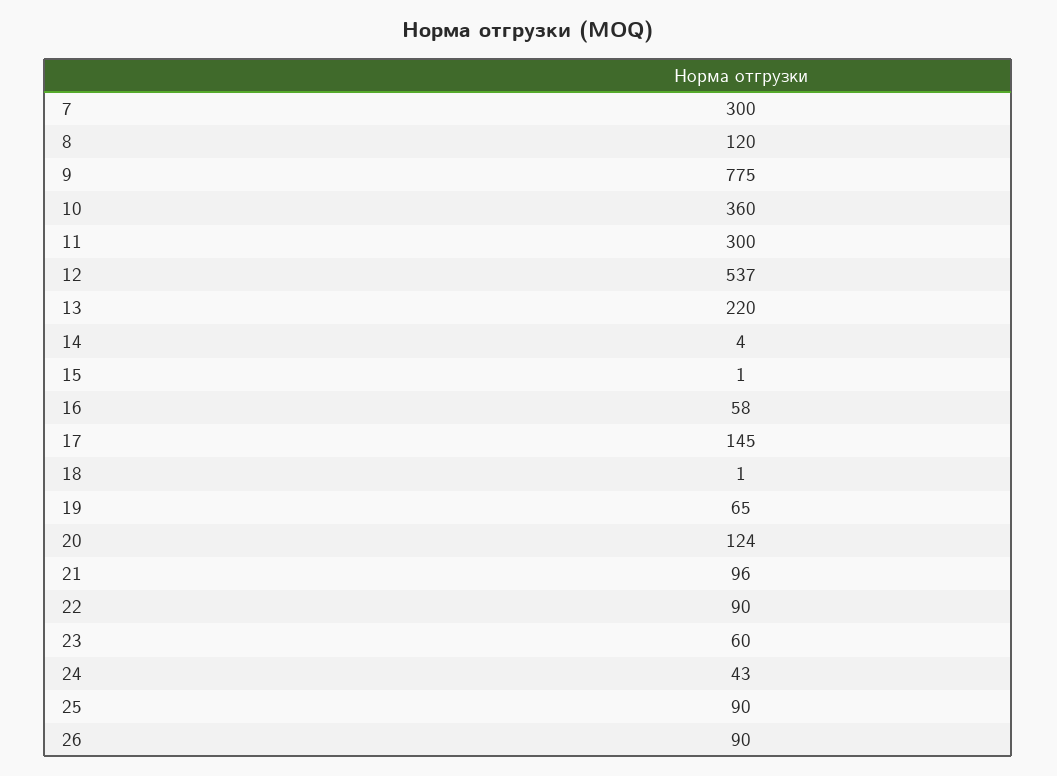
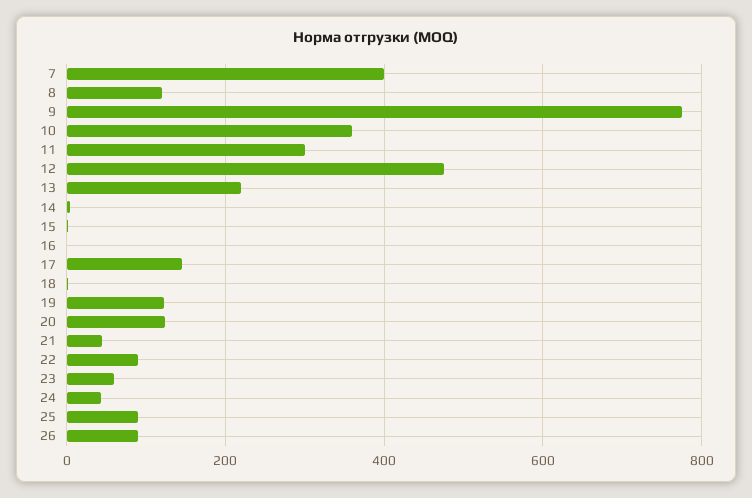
7: 300 -> 400
12: 537 -> 480
16: 58 -> 0
19: 65 -> 120
21: 96 -> 40

